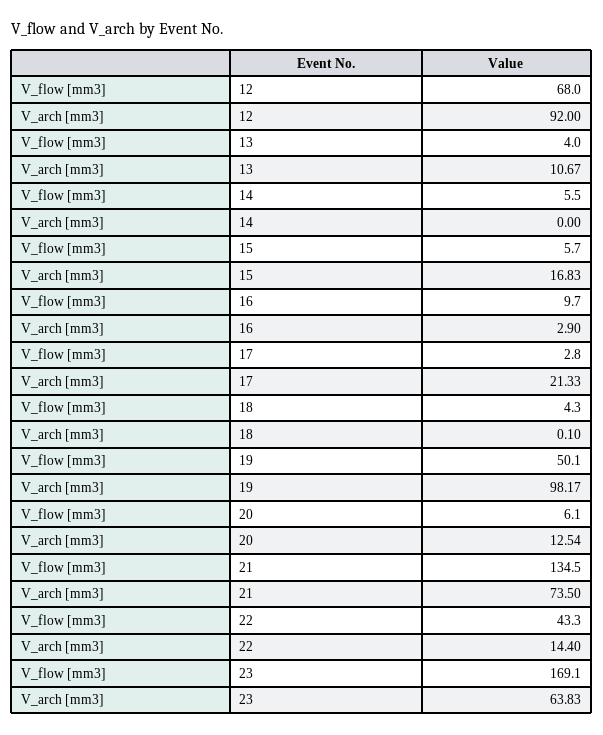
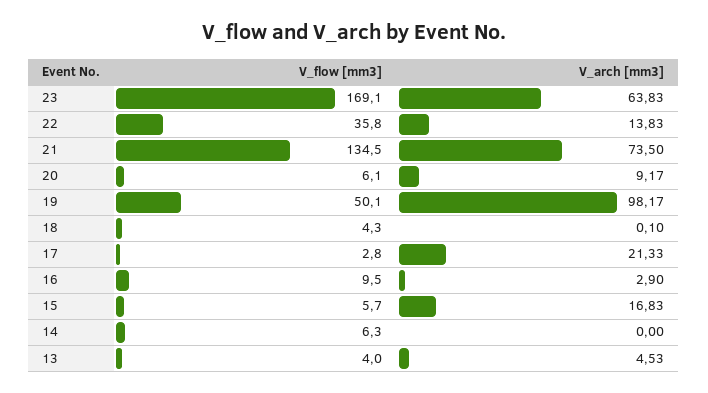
V_flow [mm3], 12: 68 -> none
V_arch [mm3], 12: 92 -> none
V_arch [mm3], 13: 10.67 -> 4.53
V_flow [mm3], 14: 5.5 -> 6.3
V_flow [mm3], 16: 9.7 -> 9.5
V_arch [mm3], 20: 12.54 -> 9.17
V_flow [mm3], 22: 43.3 -> 35.8
V_arch [mm3], 22: 14.4 -> 13.83

